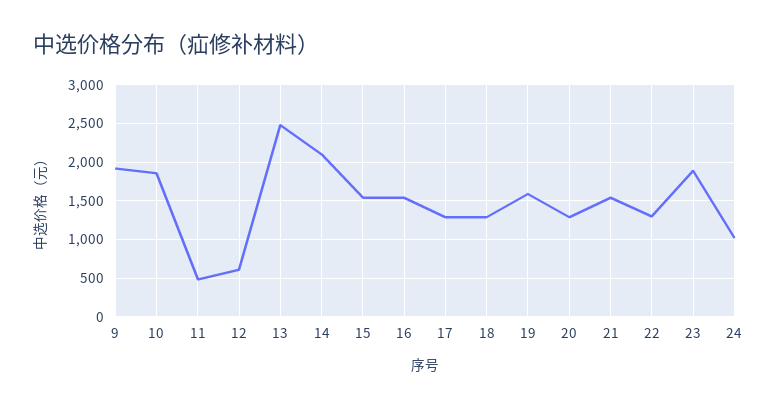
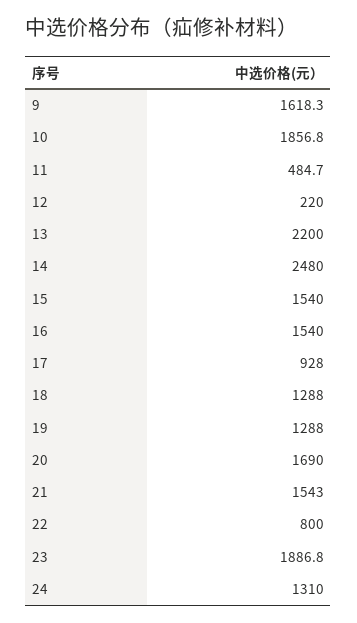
9: 1900 -> 1618.3
12: 600 -> 220
13: 2500 -> 2200
14: 2100 -> 2480
17: 1300 -> 928
19: 1600 -> 1288
20: 1300 -> 1690
22: 1300 -> 800
24: 1000 -> 1310

